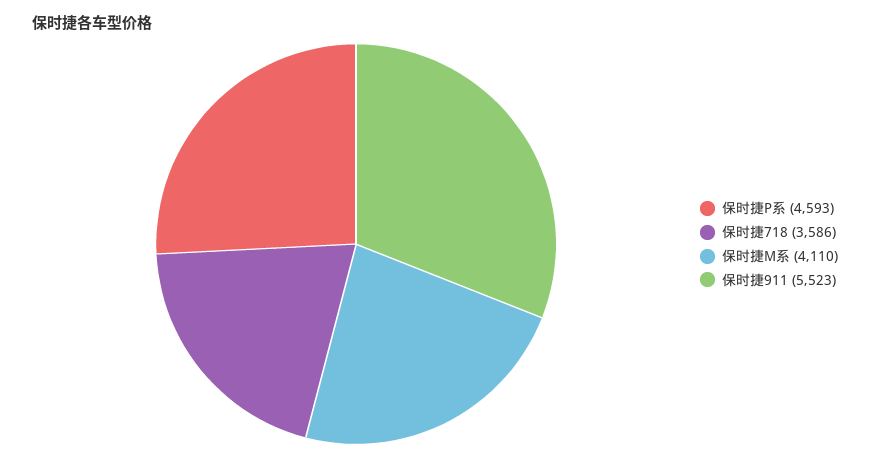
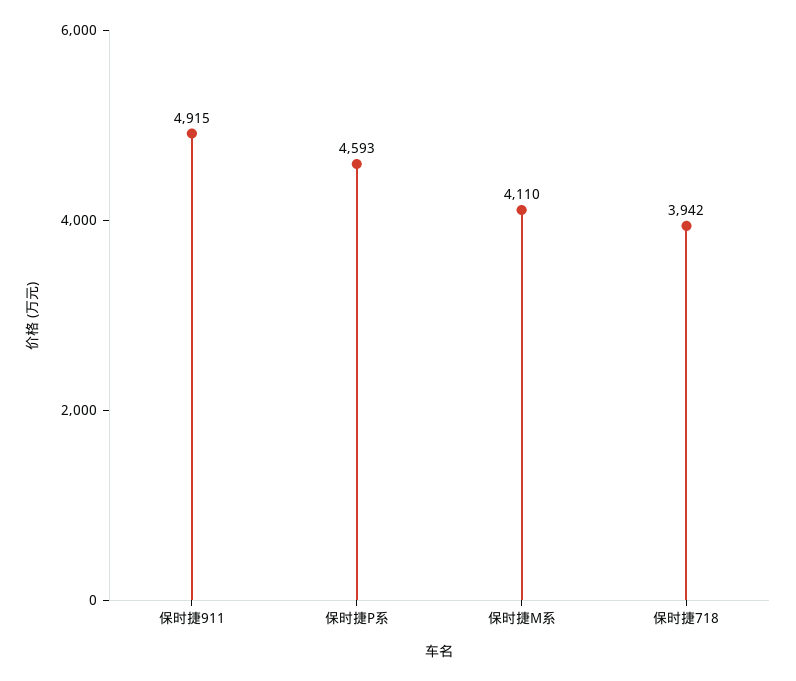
保时捷718: 3586 -> 3942
保时捷911: 5523 -> 4915

